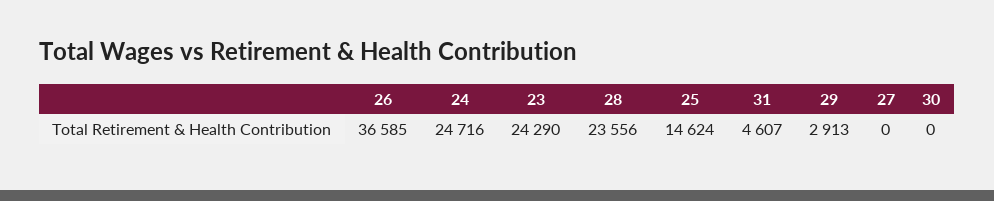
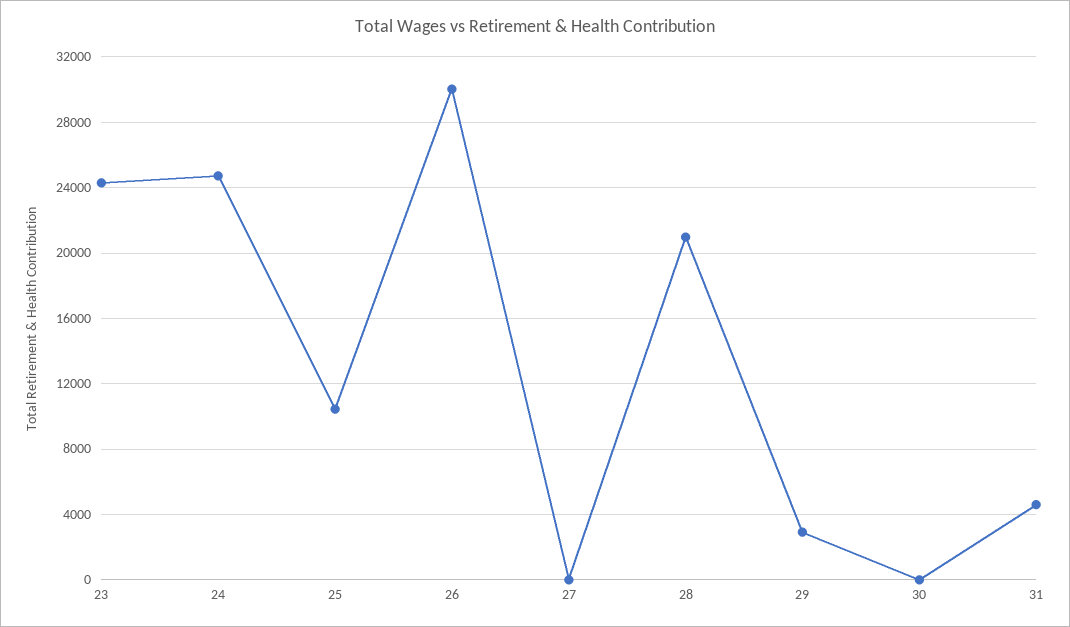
26: 36585 -> 30000
28: 23556 -> 21000
25: 14624 -> 10500

